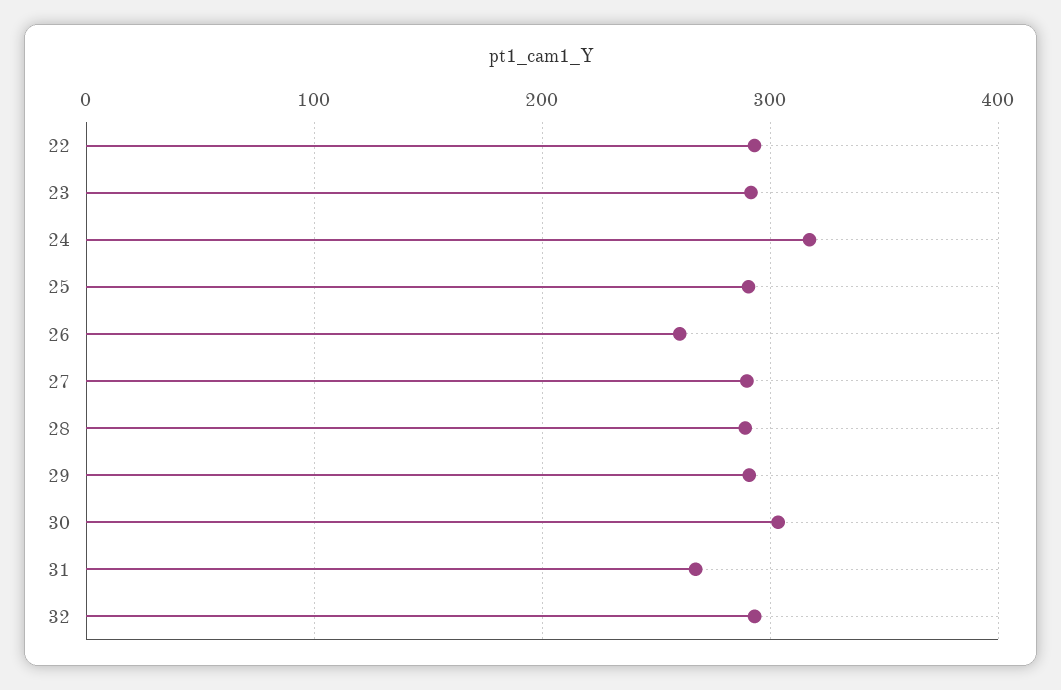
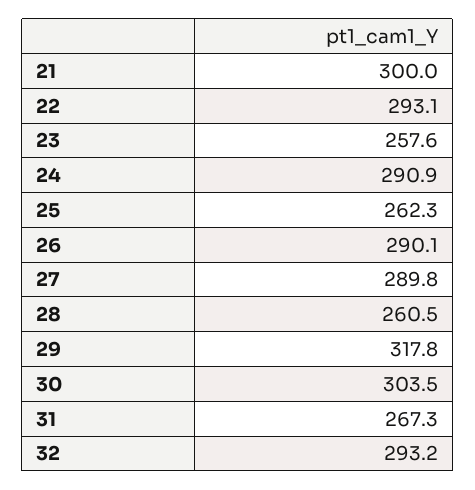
23: 290 -> 257.6
24: 320 -> 290.9
25: 290 -> 262.3
26: 260 -> 290.1
28: 290 -> 260.5
29: 290 -> 317.8
21: none -> 300

